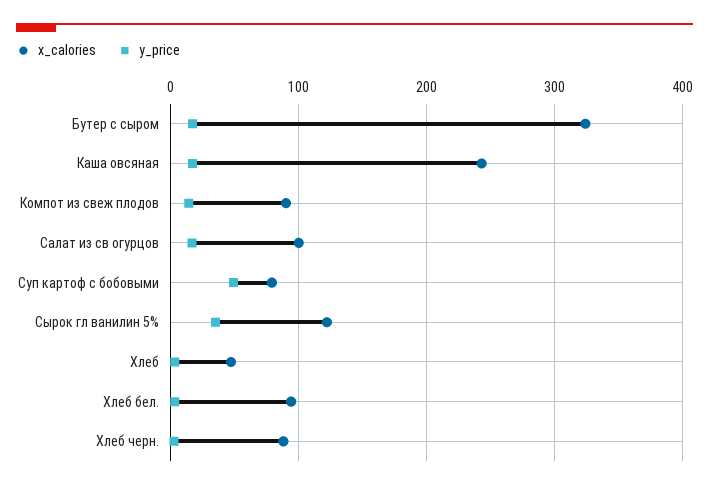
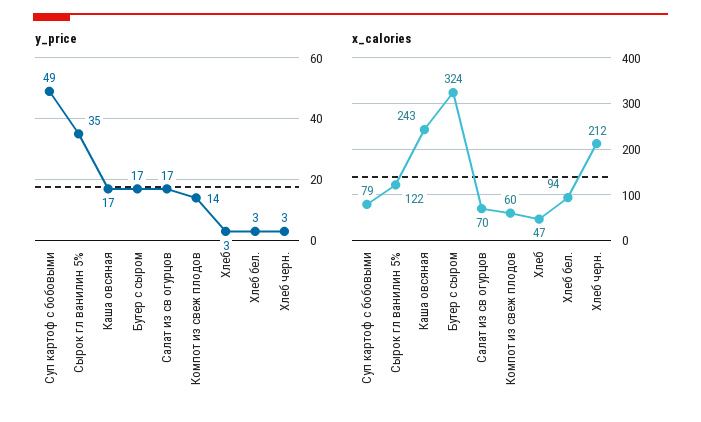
x_calories, Компот из свеж плодов: 90 -> 60
x_calories, Салат из св огурцов: 100 -> 70
x_calories, Хлеб черн.: 90 -> 212

